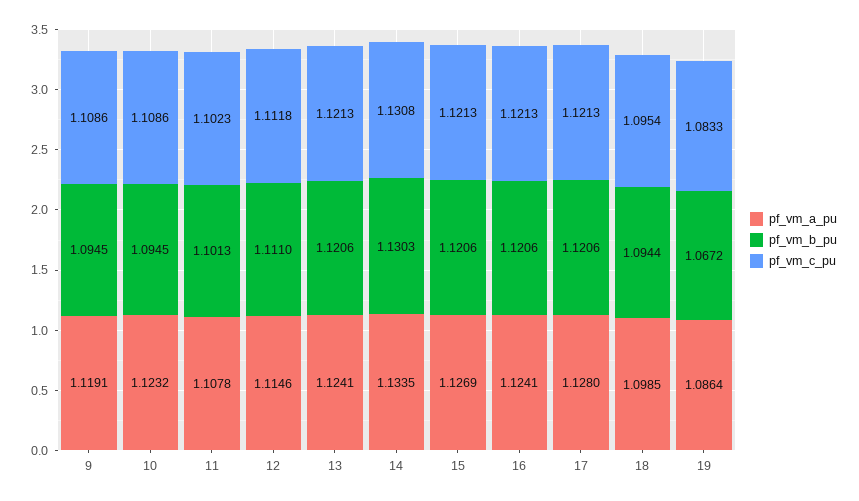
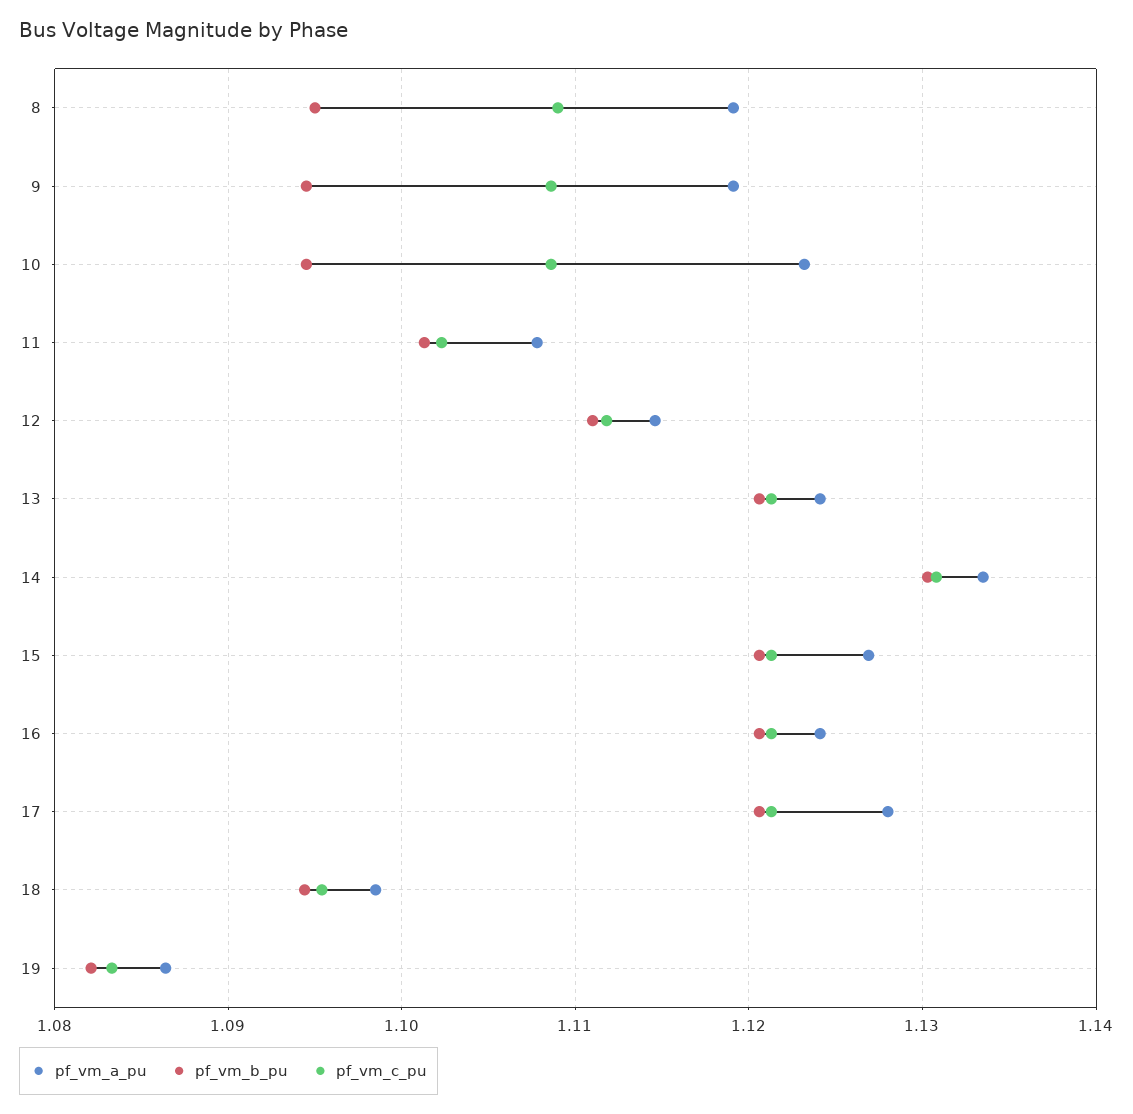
pf_vm_b_pu, 19: 1.0672 -> 1.082
pf_vm_a_pu, 8: none -> 1.119
pf_vm_b_pu, 8: none -> 1.095
pf_vm_c_pu, 8: none -> 1.109

